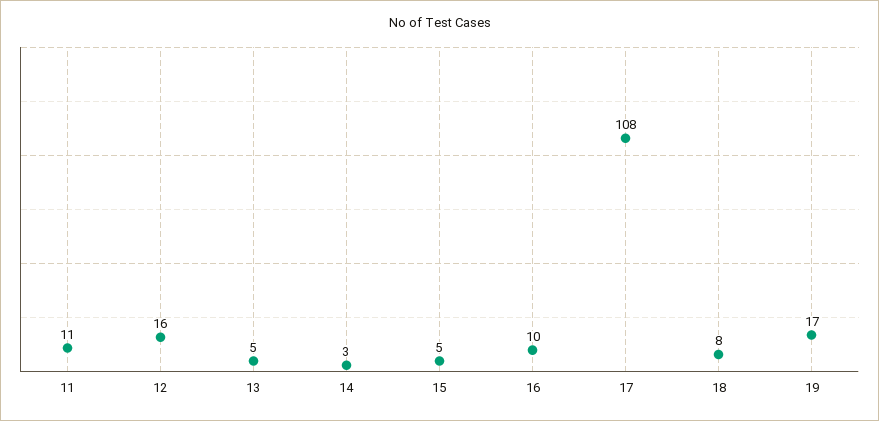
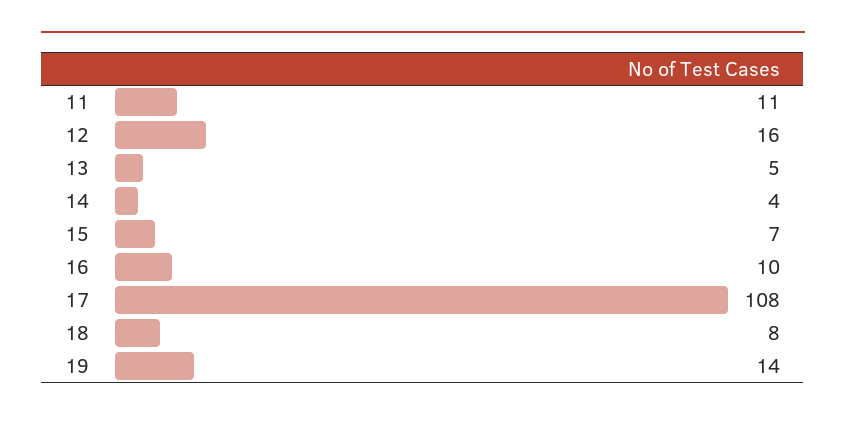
14: 3 -> 4
15: 5 -> 7
19: 17 -> 14

